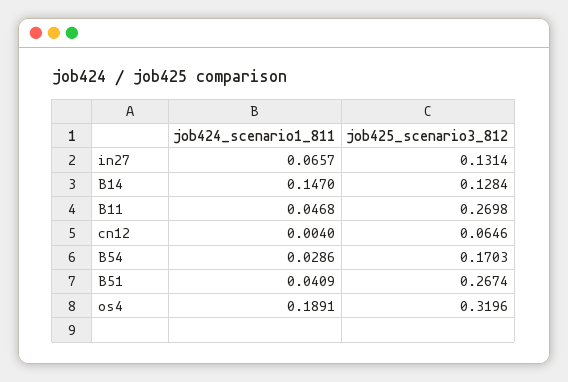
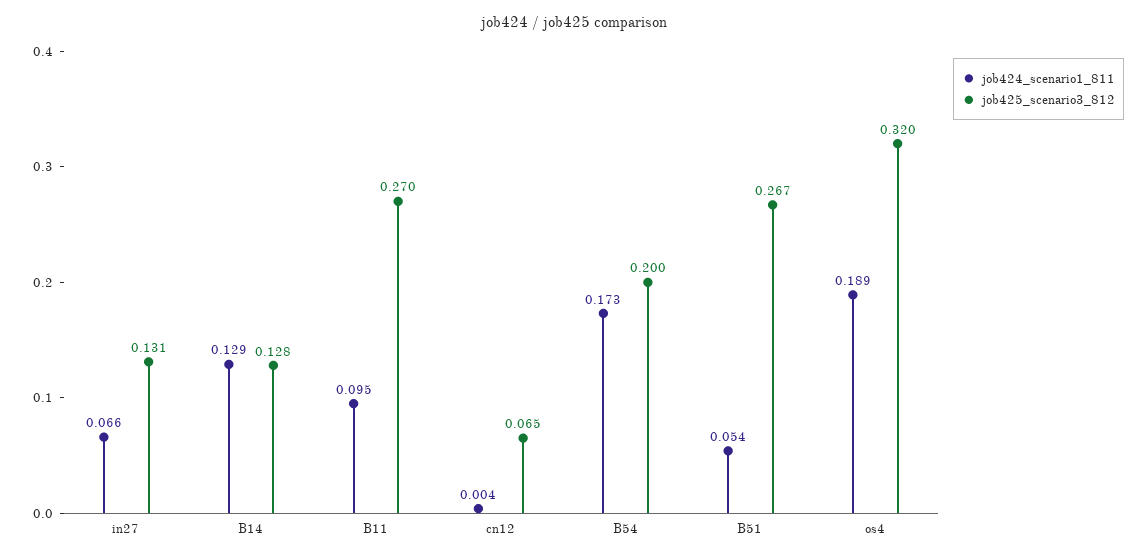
job424_scenario1_811, B14: 0.147 -> 0.129
job424_scenario1_811, B11: 0.0468 -> 0.095
job424_scenario1_811, B54: 0.0286 -> 0.173
job425_scenario3_812, B54: 0.1703 -> 0.2
job424_scenario1_811, B51: 0.0409 -> 0.054

